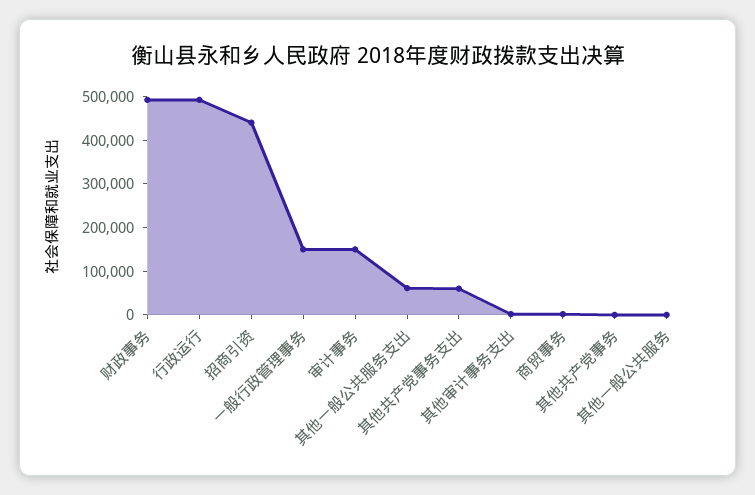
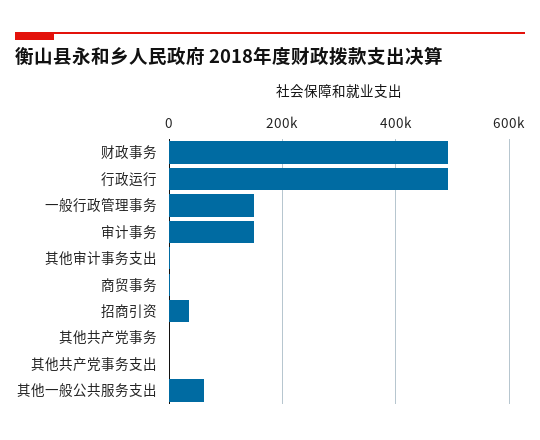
招商引资: 440000 -> 40000
其他共产党事务支出: 60000 -> 0
其他一般公共服务: 0 -> none

